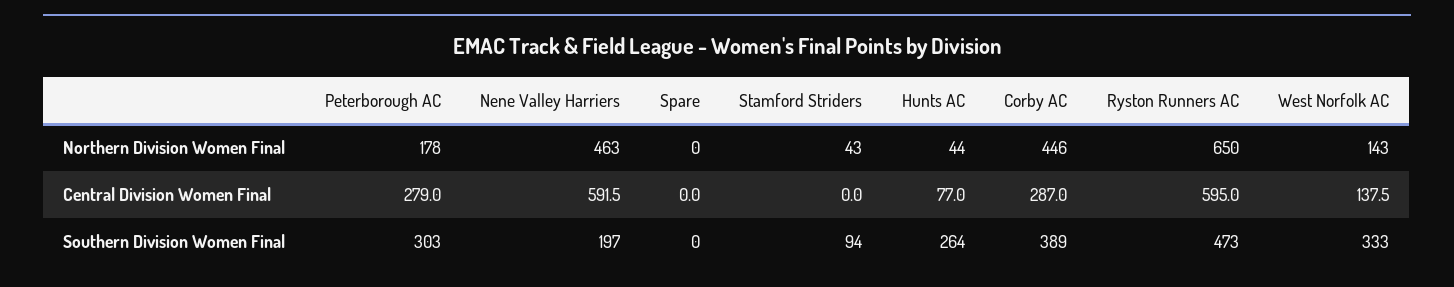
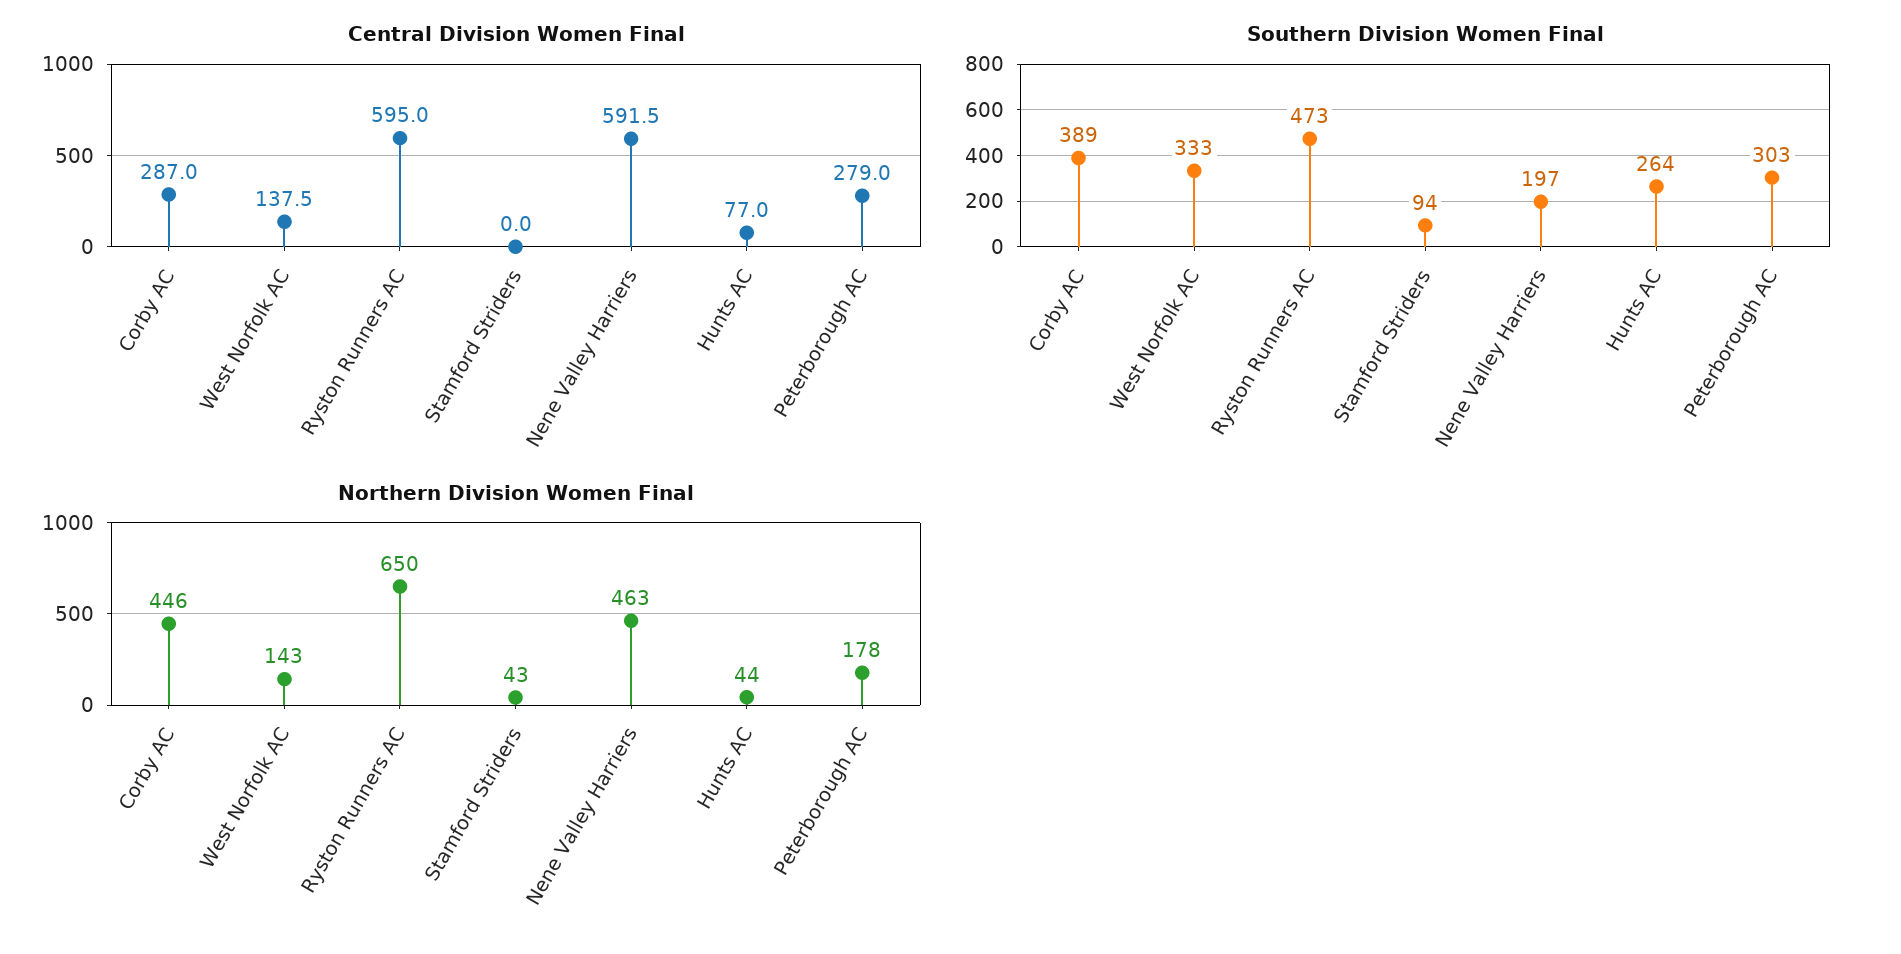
Northern Division Women Final, Spare: 0 -> none
Central Division Women Final, Spare: 0 -> none
Southern Division Women Final, Spare: 0 -> none

